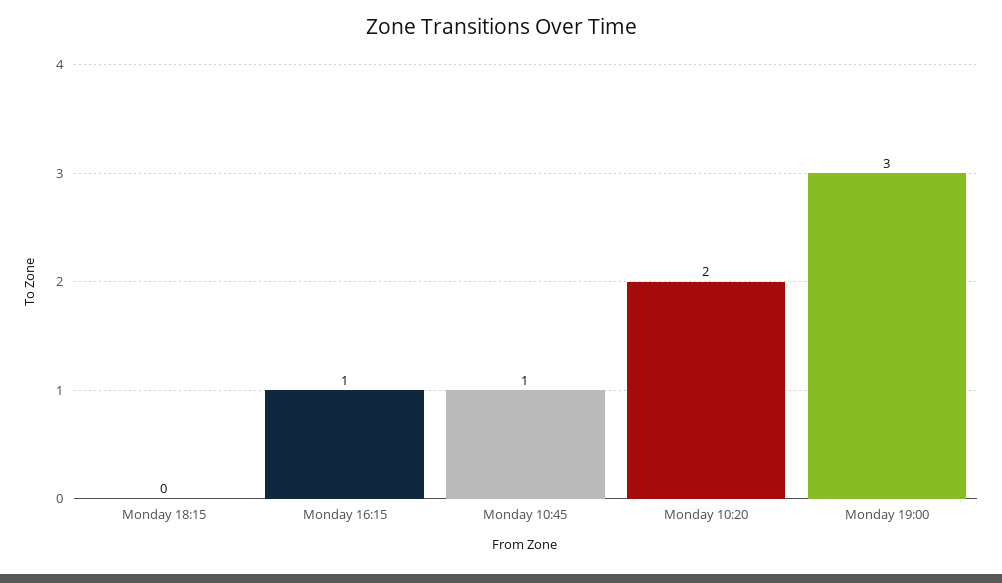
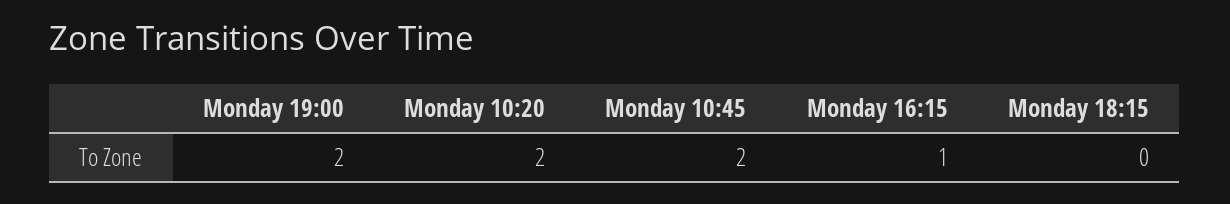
Monday 10:45: 1 -> 2
Monday 19:00: 3 -> 2

